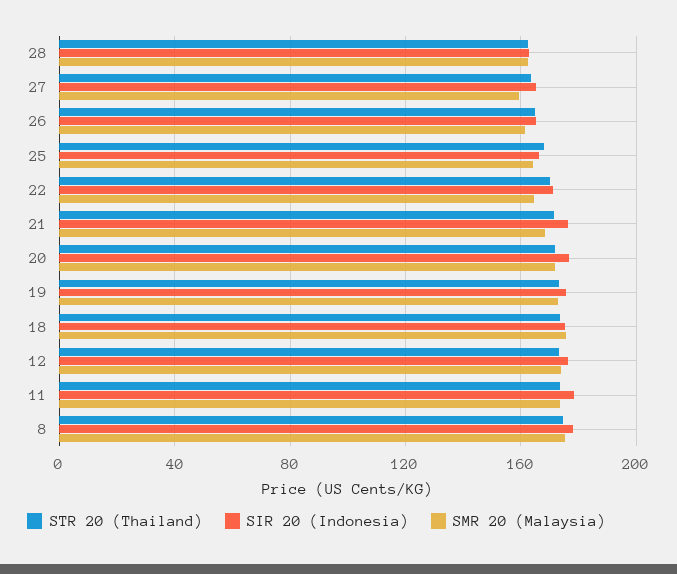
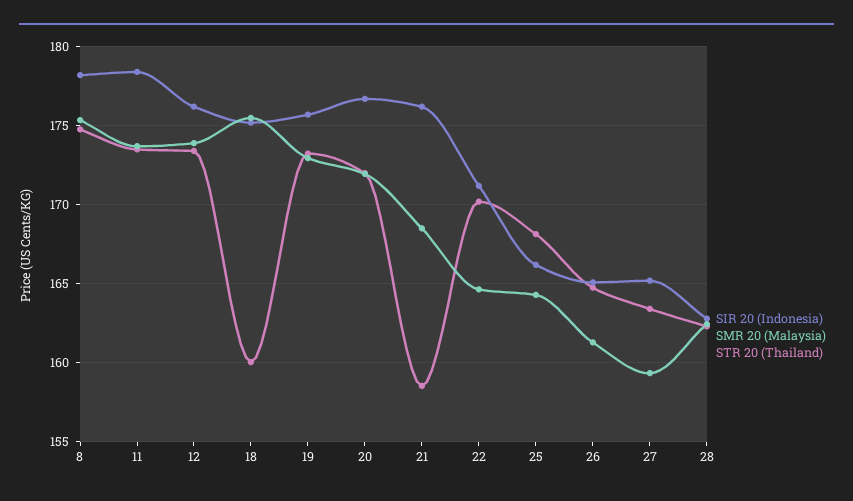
STR 20 (Thailand), 21: 170 -> 158.5
STR 20 (Thailand), 18: 175 -> 160

